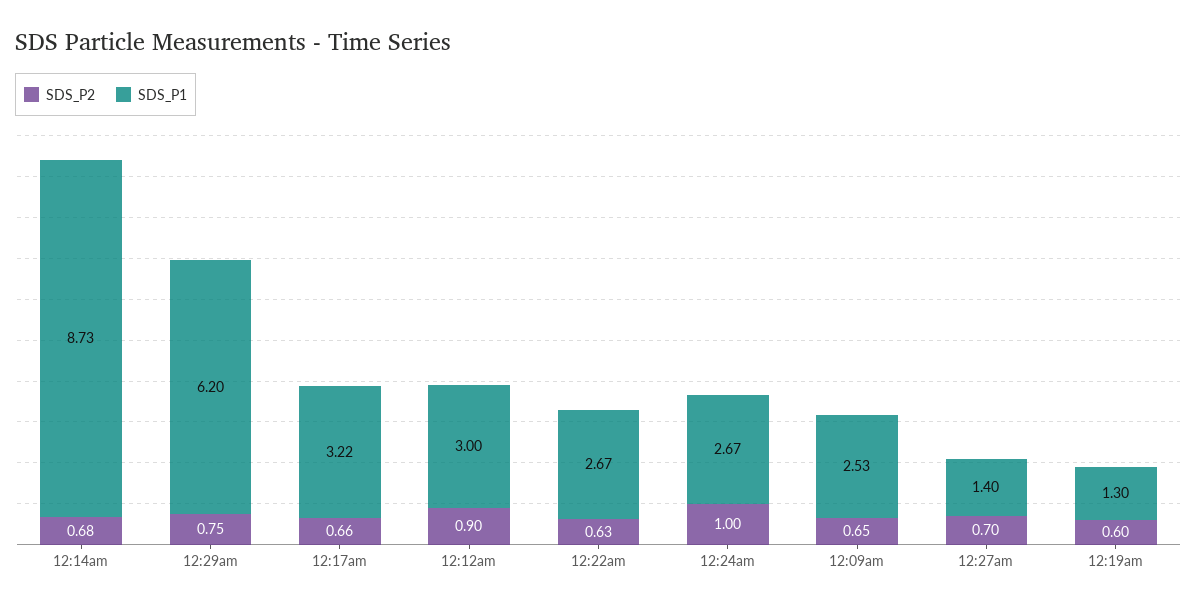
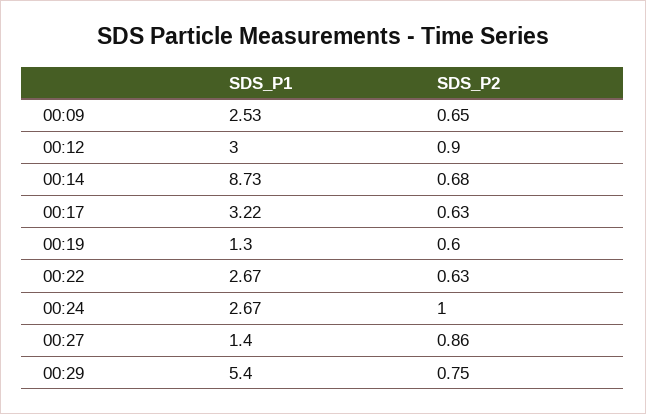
SDS_P1, 12:29am: 6.2 -> 5.4
SDS_P2, 12:17am: 0.66 -> 0.63
SDS_P2, 12:27am: 0.7 -> 0.86

